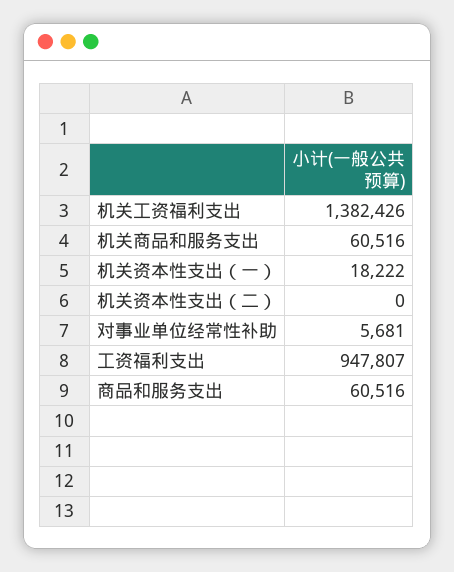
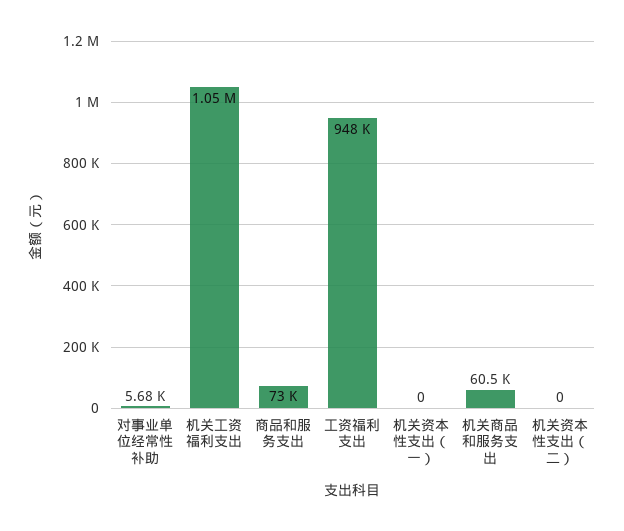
机关工资福利支出: 1382426 -> 1050000
机关资本性支出（一）: 18222 -> 0
商品和服务支出: 60516 -> 73000

